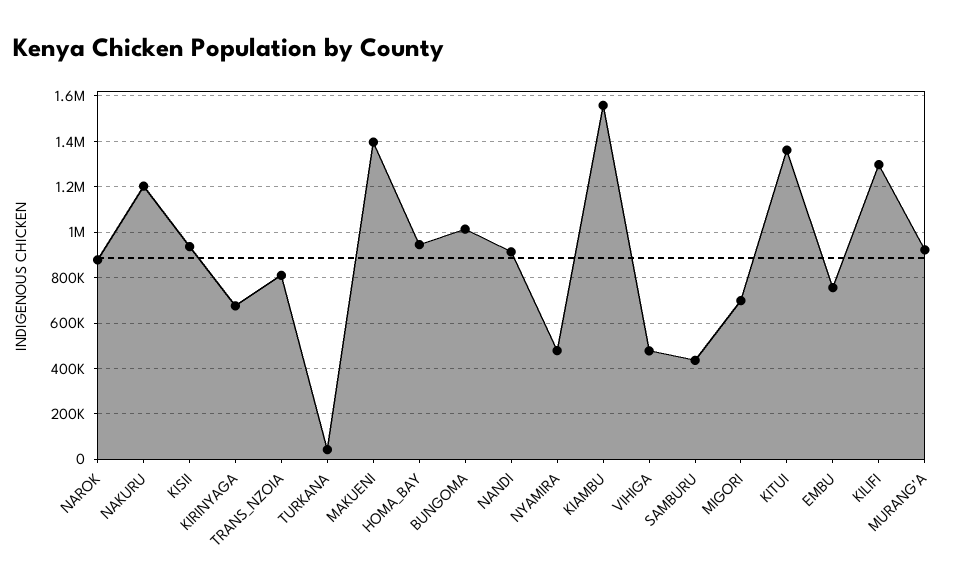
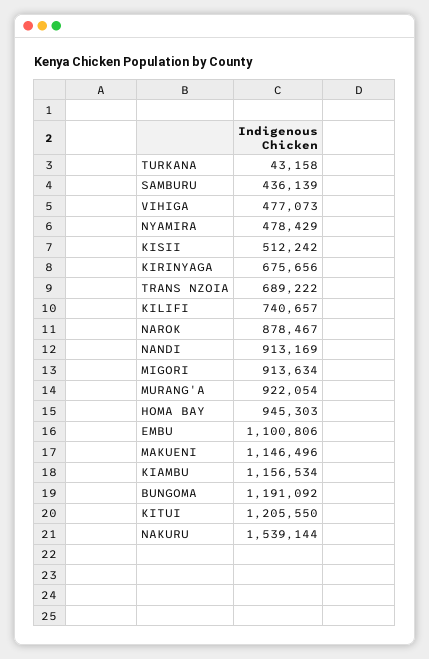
NAKURU: 1200000 -> 1539144
KISII: 950000 -> 512242
TRANS_NZOIA: 800000 -> 689222
MAKUENI: 1400000 -> 1146496
BUNGOMA: 1000000 -> 1191092
KIAMBU: 1550000 -> 1156534
MIGORI: 700000 -> 913634
KITUI: 1350000 -> 1205550
EMBU: 750000 -> 1100806
KILIFI: 1300000 -> 740657

